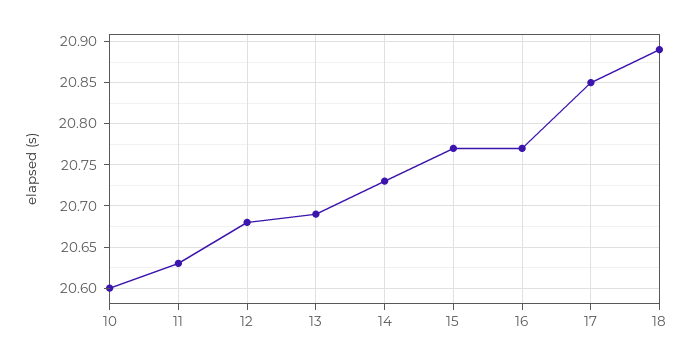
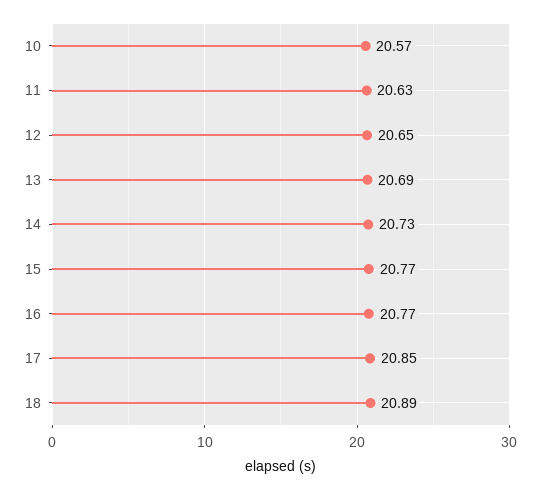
10: 20.6 -> 20.57
12: 20.68 -> 20.65

